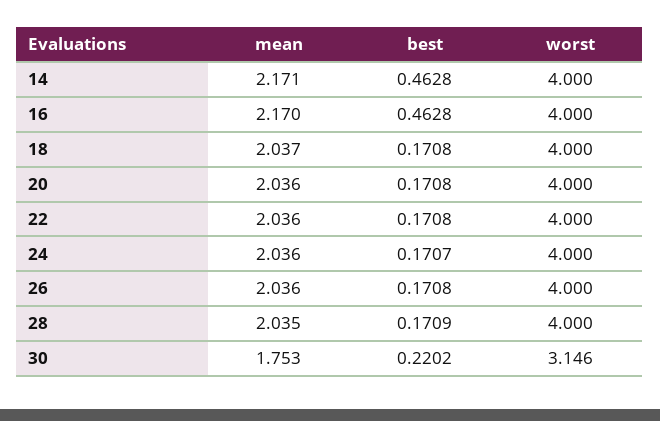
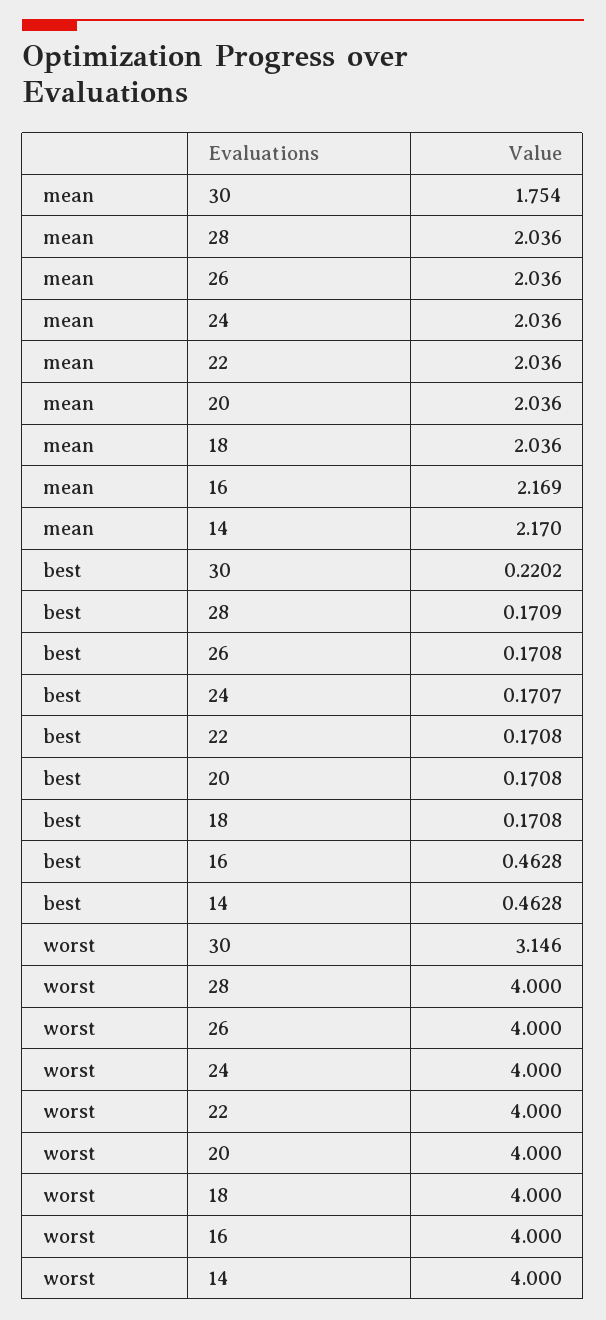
mean, 14: 2.171 -> 2.17
mean, 16: 2.17 -> 2.169
mean, 18: 2.037 -> 2.036
mean, 28: 2.035 -> 2.036
mean, 30: 1.753 -> 1.754

